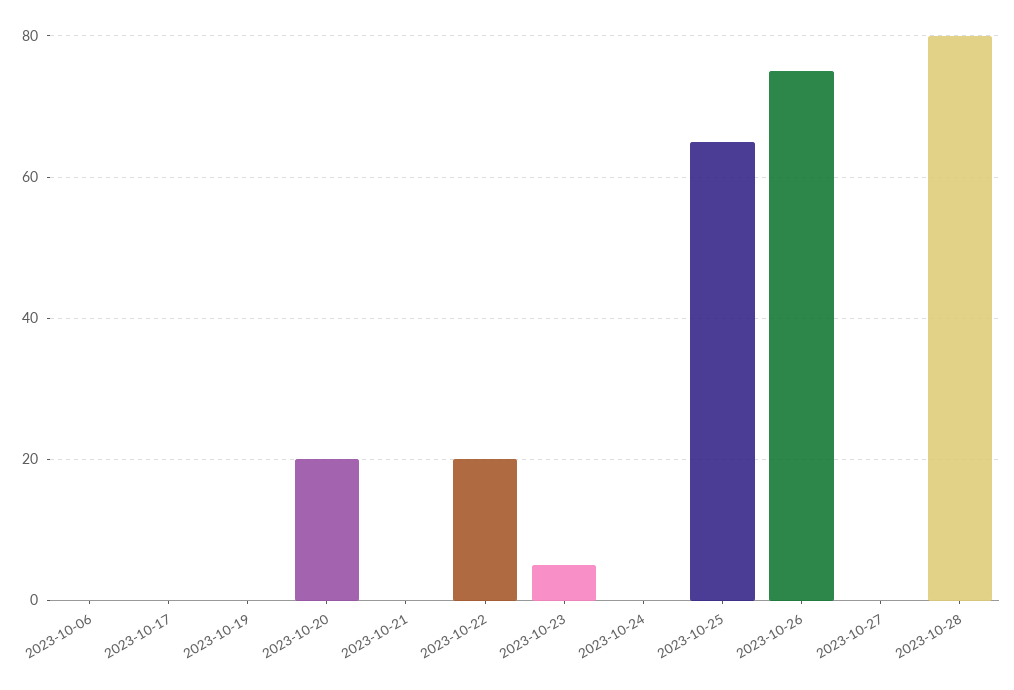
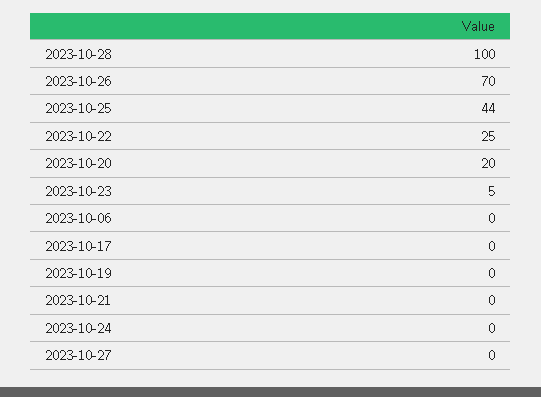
2023-10-22: 20 -> 25
2023-10-25: 65 -> 44
2023-10-26: 75 -> 70
2023-10-28: 80 -> 100

